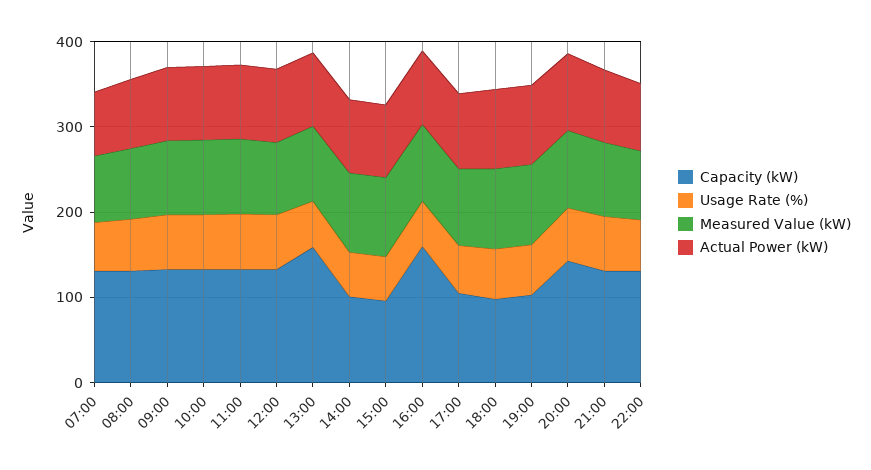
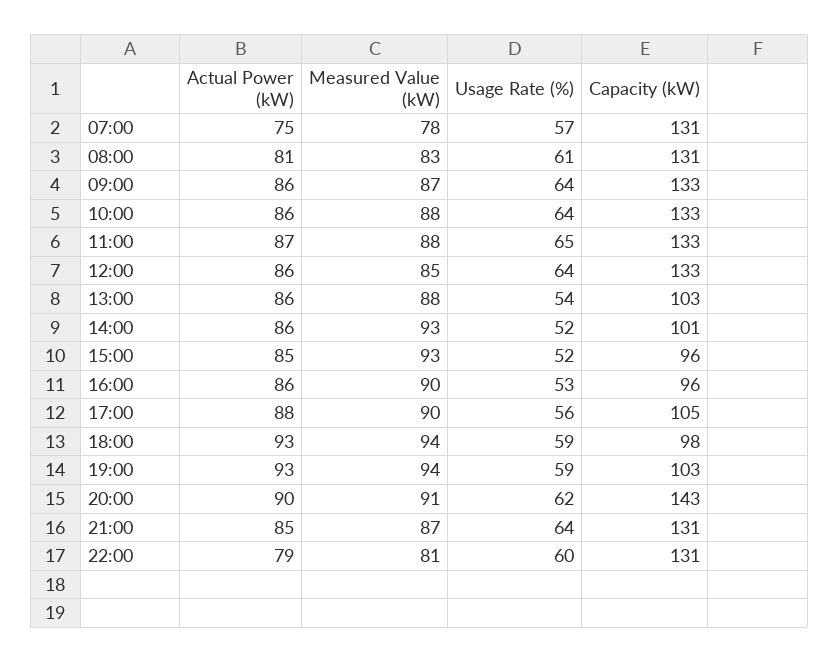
Capacity (kW), 13:00: 160 -> 103
Capacity (kW), 16:00: 160 -> 96

